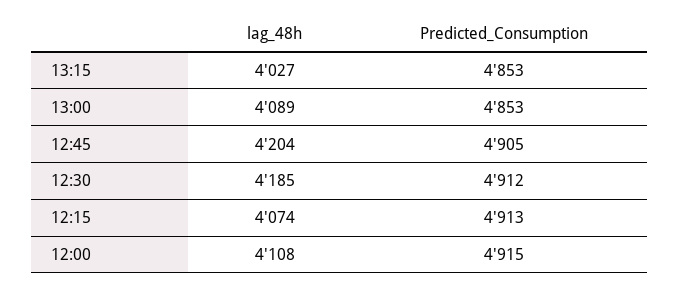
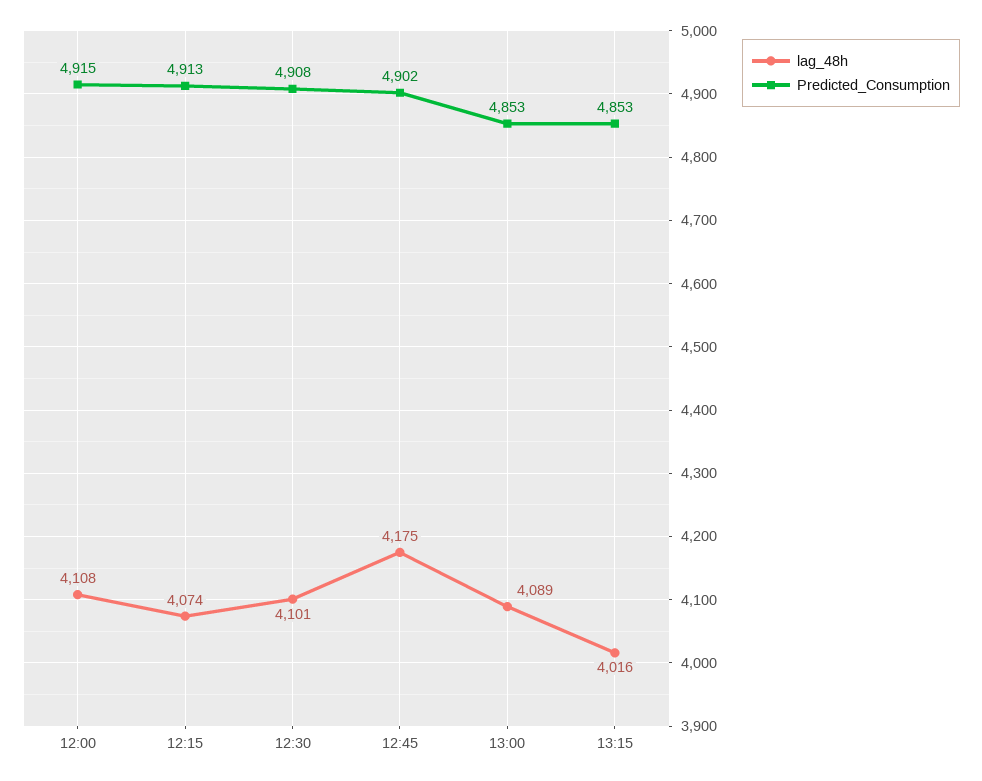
lag_48h, 13:15: 4027 -> 4016
lag_48h, 12:45: 4204 -> 4175
Predicted_Consumption, 12:45: 4905 -> 4902
lag_48h, 12:30: 4185 -> 4101
Predicted_Consumption, 12:30: 4912 -> 4908

